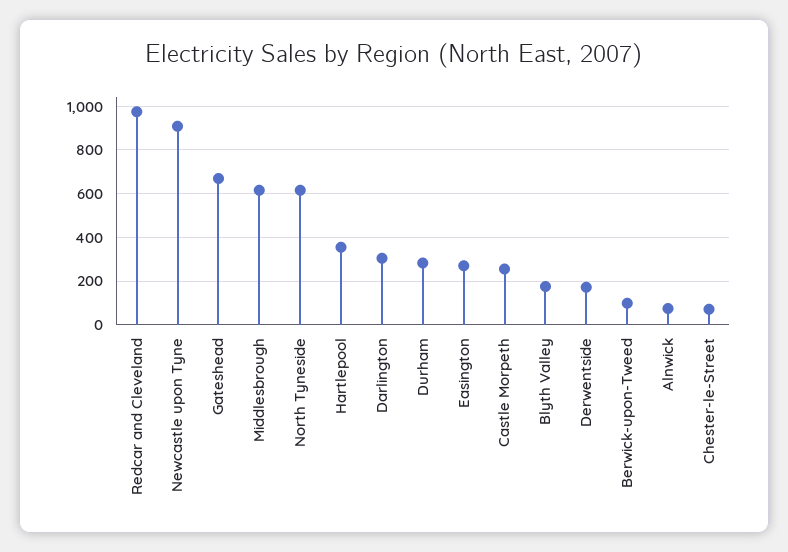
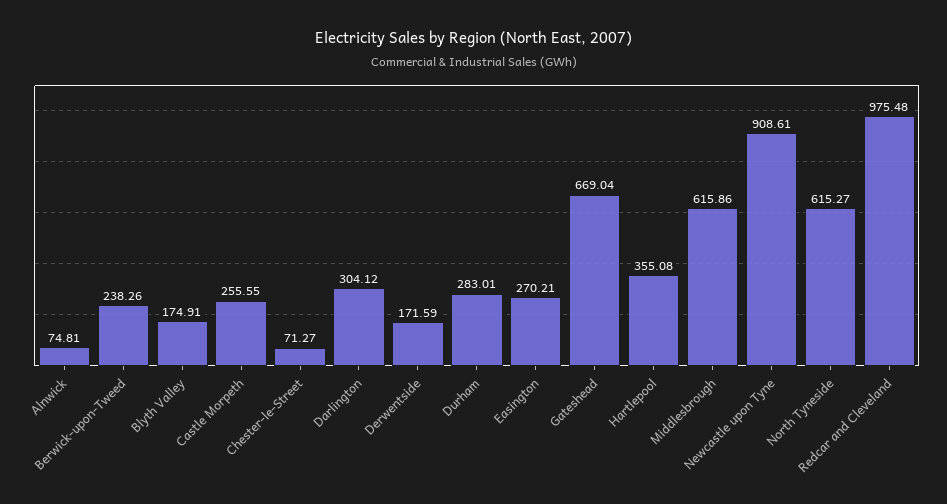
Berwick-upon-Tweed: 100 -> 238.26

